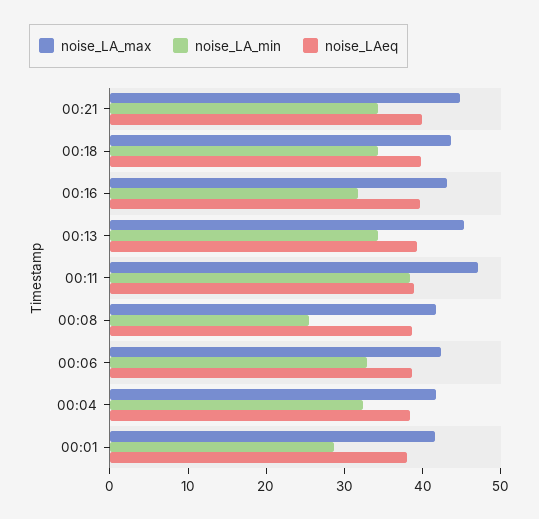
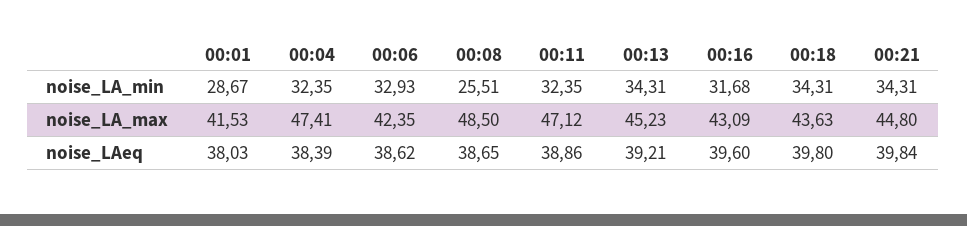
noise_LA_min, 00:11: 38 -> 32.35
noise_LA_max, 00:08: 42 -> 48.5
noise_LA_max, 00:04: 42 -> 47.41

